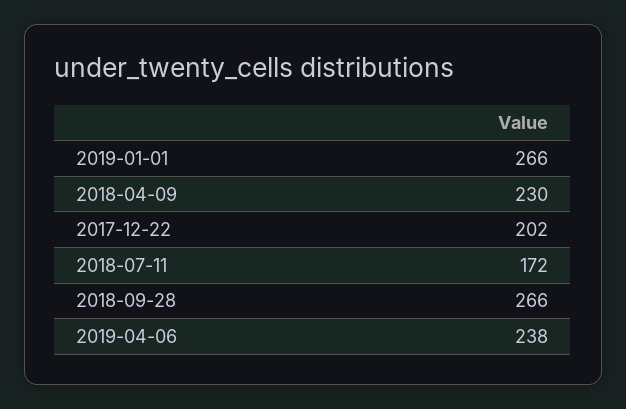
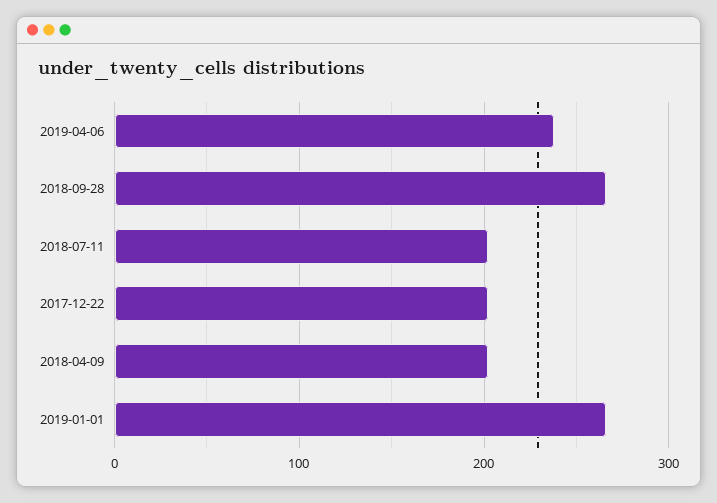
2018-04-09: 230 -> 200
2018-07-11: 172 -> 200

